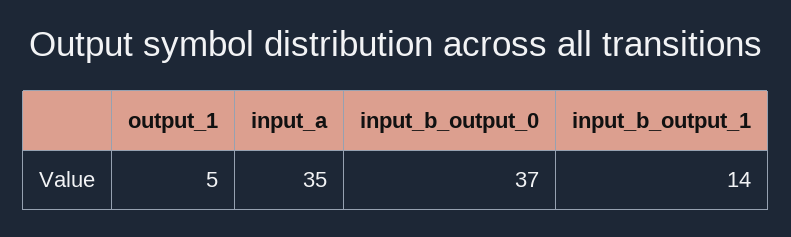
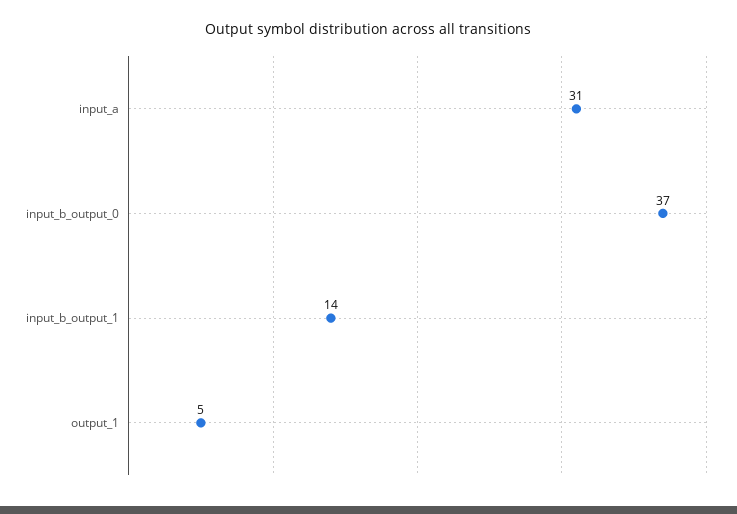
input_a: 35 -> 31

